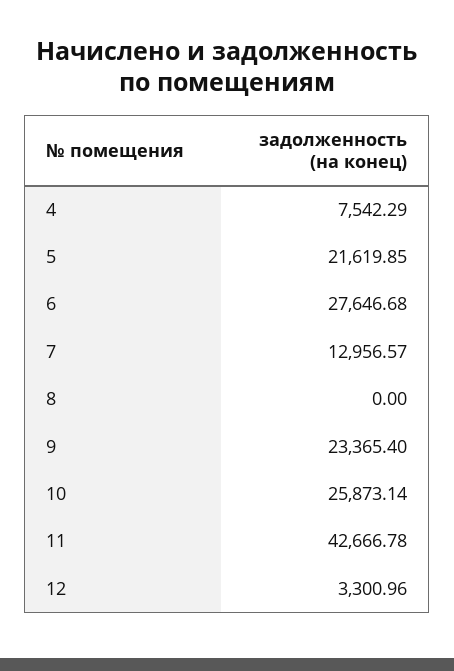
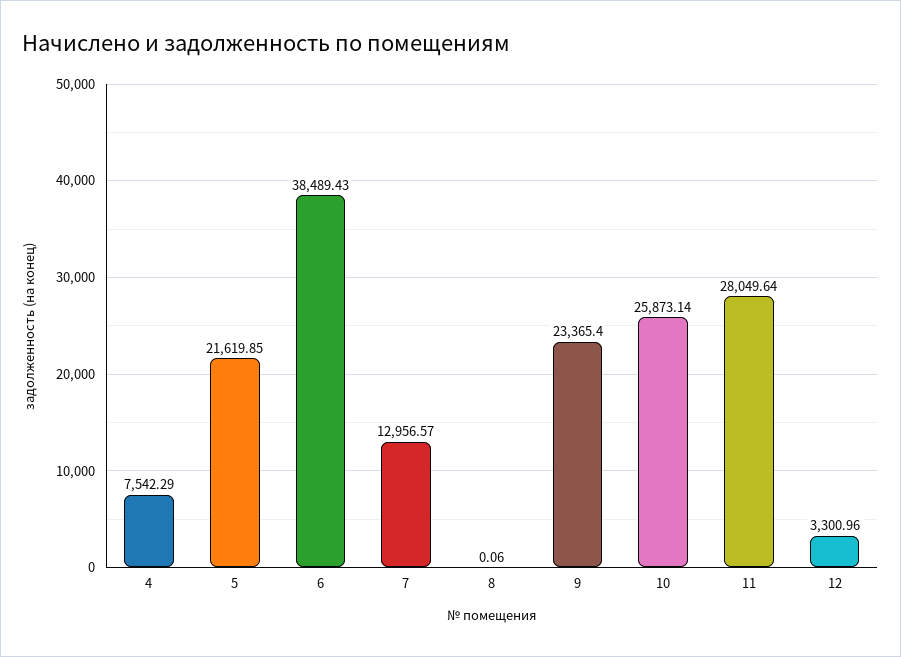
6: 27646.68 -> 38489.43
8: 0 -> 0.06
11: 42666.78 -> 28049.64

